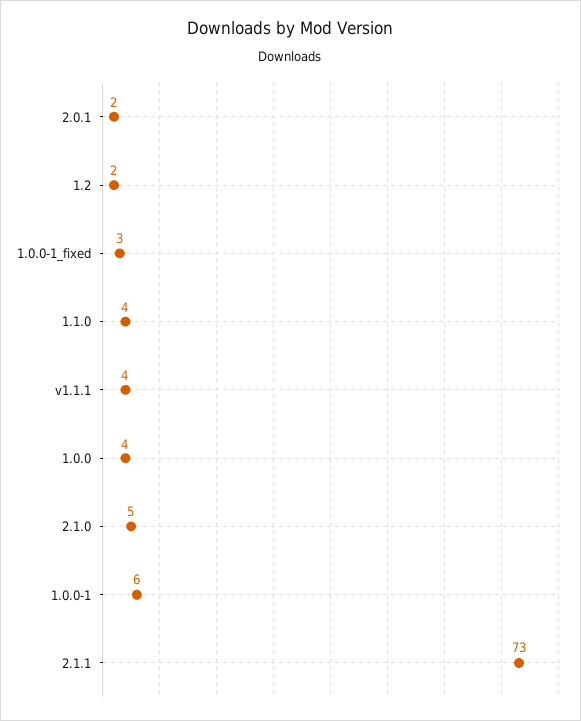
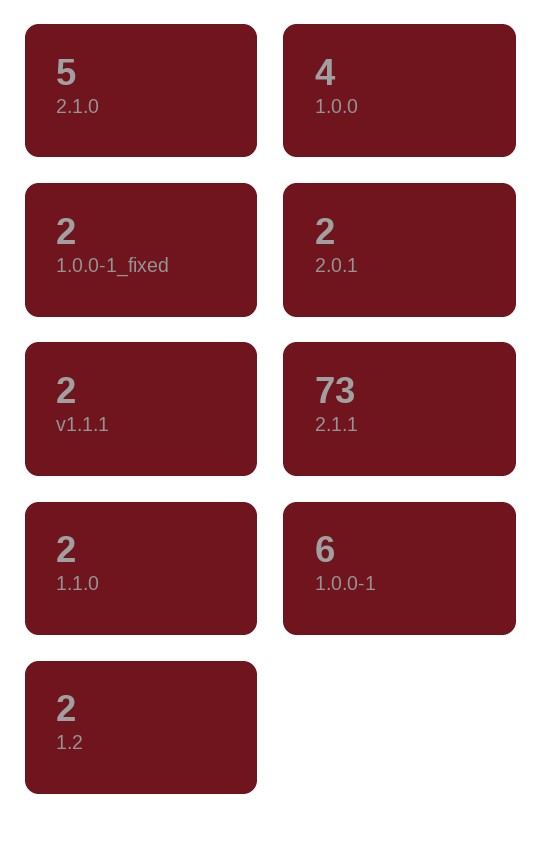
1.0.0-1_fixed: 3 -> 2
1.1.0: 4 -> 2
v1.1.1: 4 -> 2

